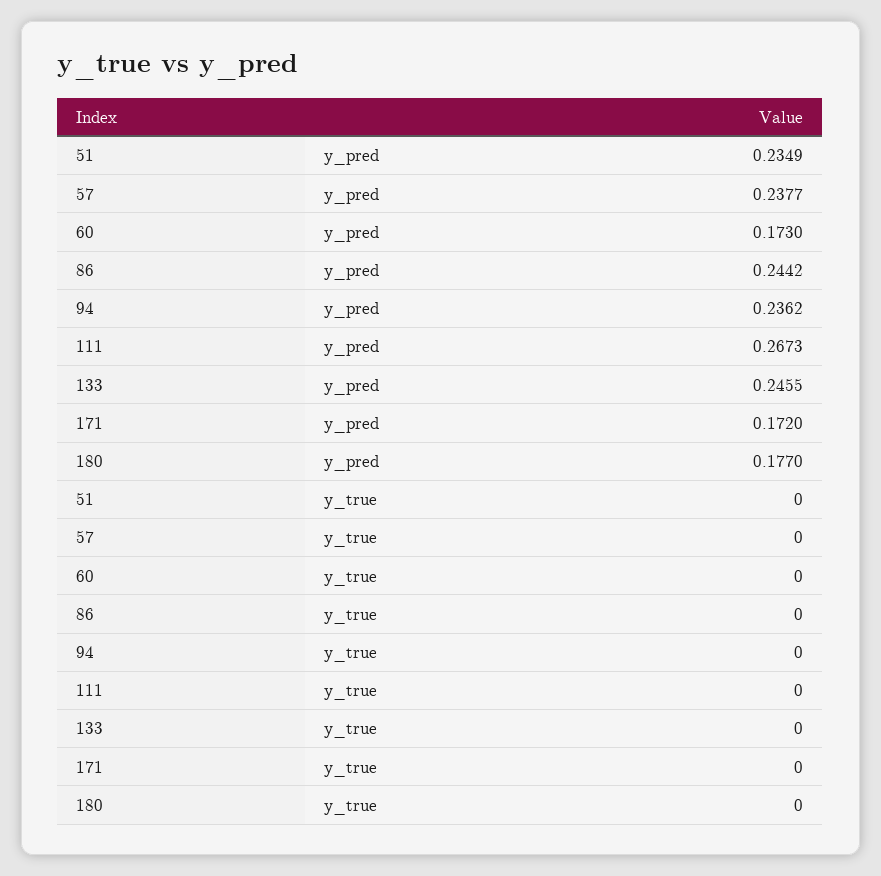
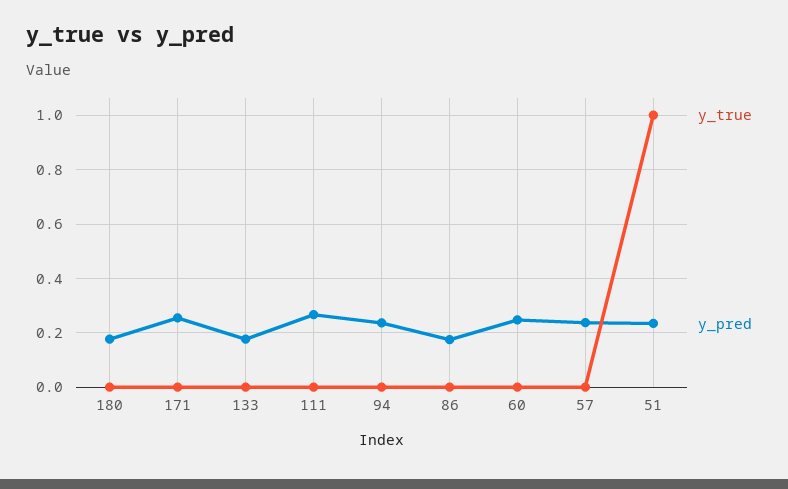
y_pred, 60: 0.173 -> 0.25
y_pred, 86: 0.2442 -> 0.175
y_pred, 133: 0.2455 -> 0.175
y_pred, 171: 0.172 -> 0.25
y_true, 51: 0 -> 1

